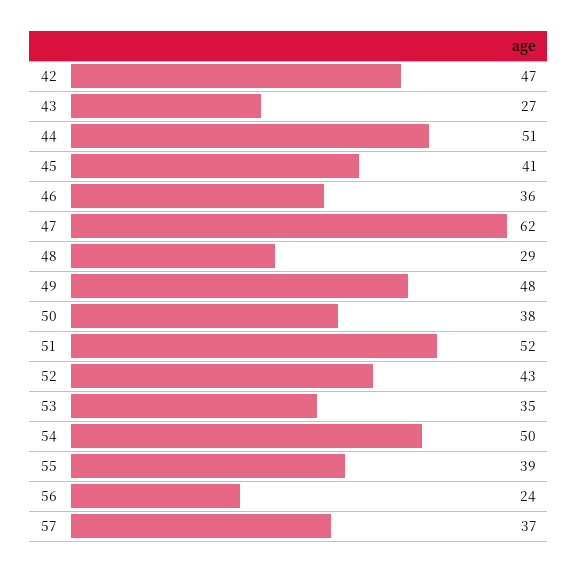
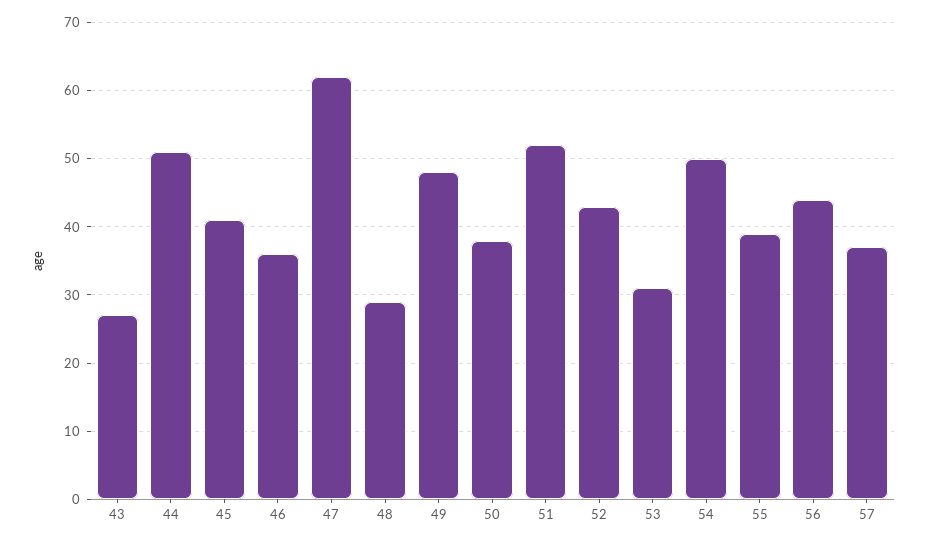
42: 47 -> none
53: 35 -> 31
56: 24 -> 44

